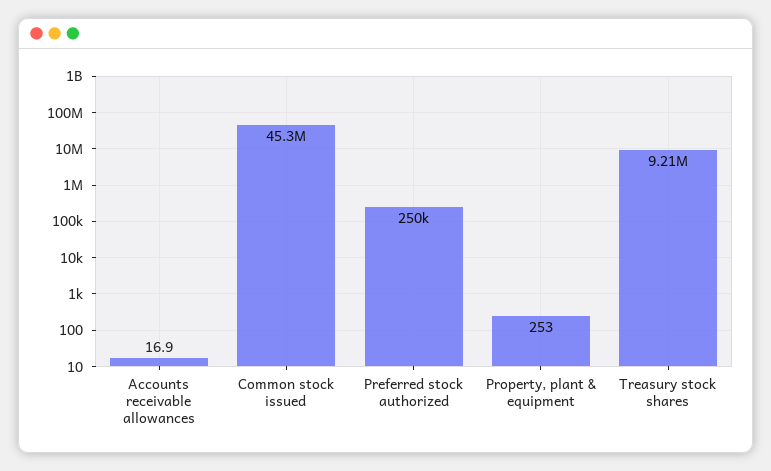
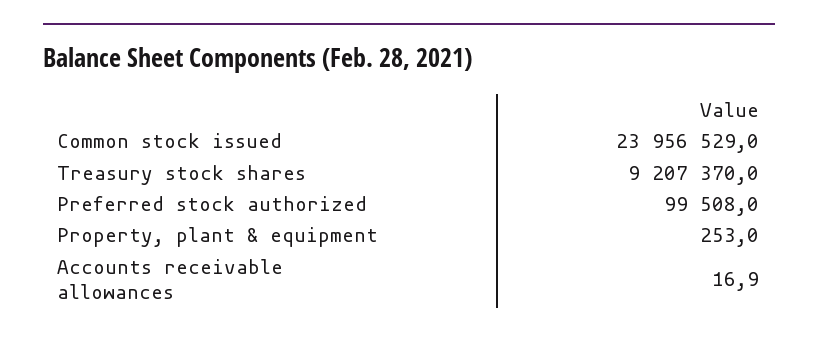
Common stock issued: 45300000 -> 23956529
Preferred stock authorized: 250000 -> 99508

